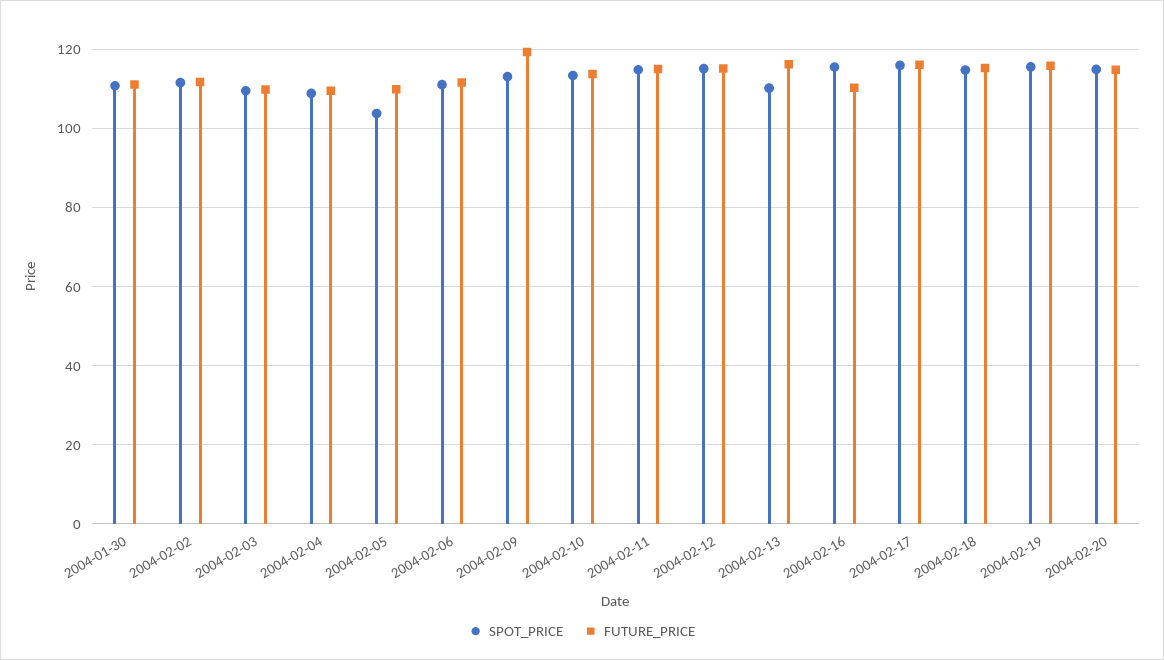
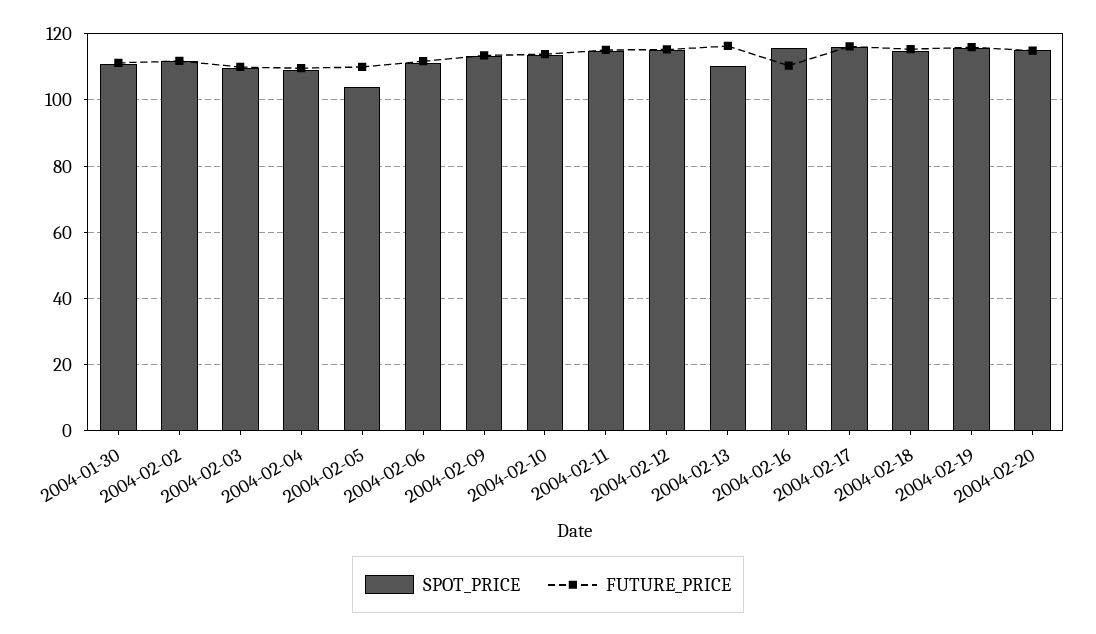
FUTURE_PRICE, 2004-02-09: 120 -> 114

